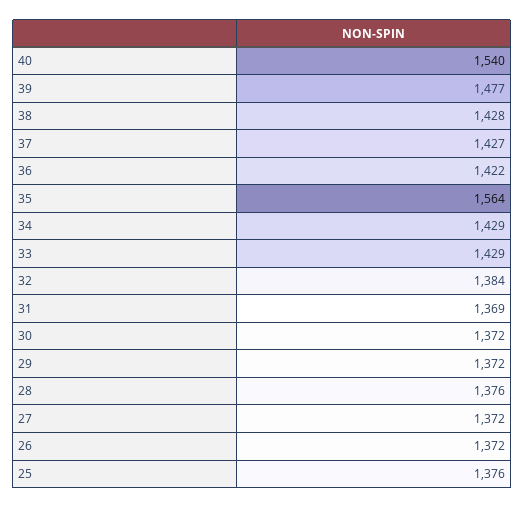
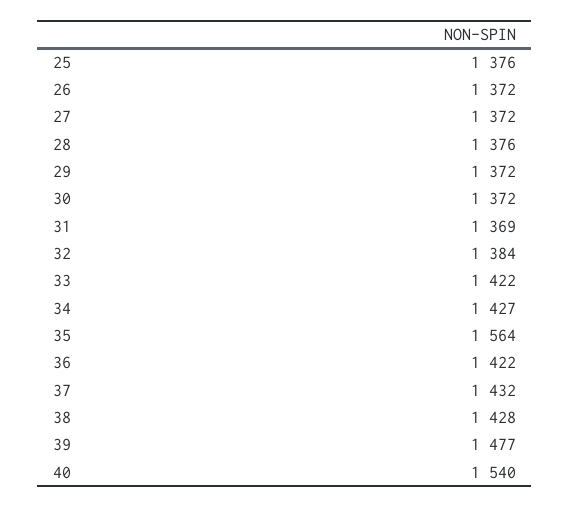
37: 1427 -> 1432
34: 1429 -> 1427
33: 1429 -> 1422

